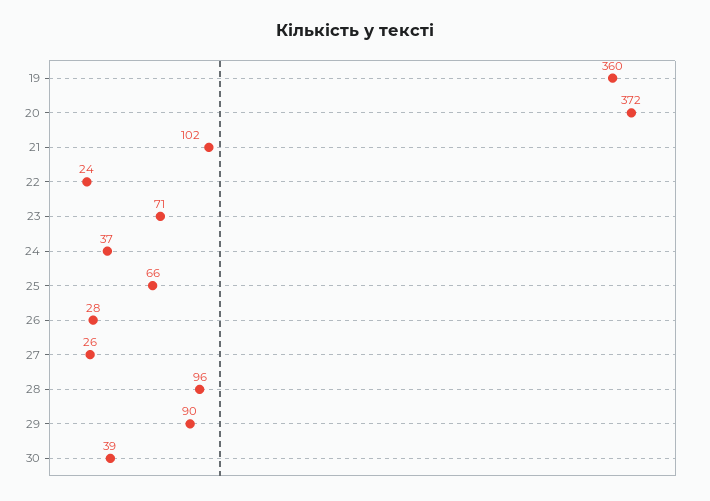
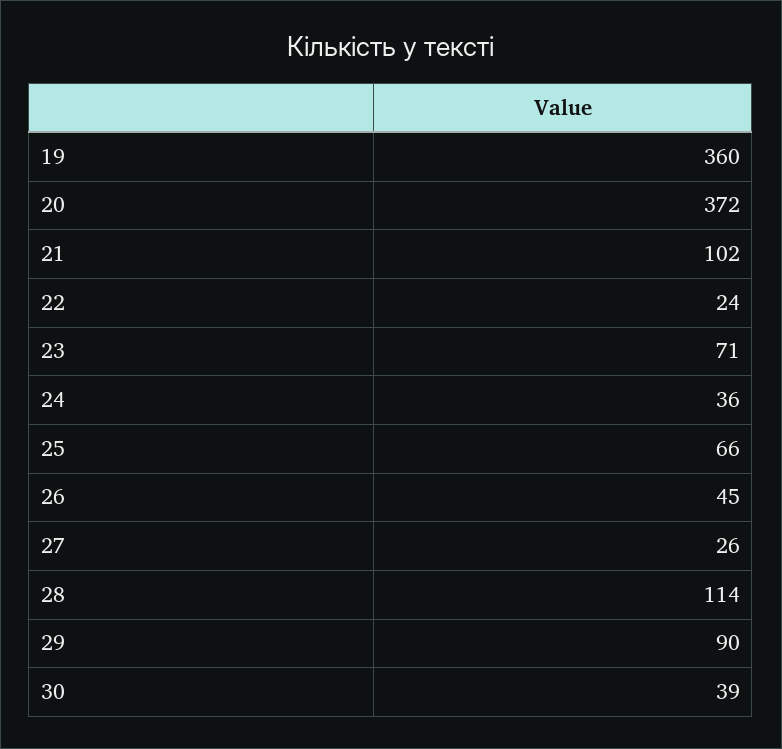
24: 37 -> 36
26: 28 -> 45
28: 96 -> 114

